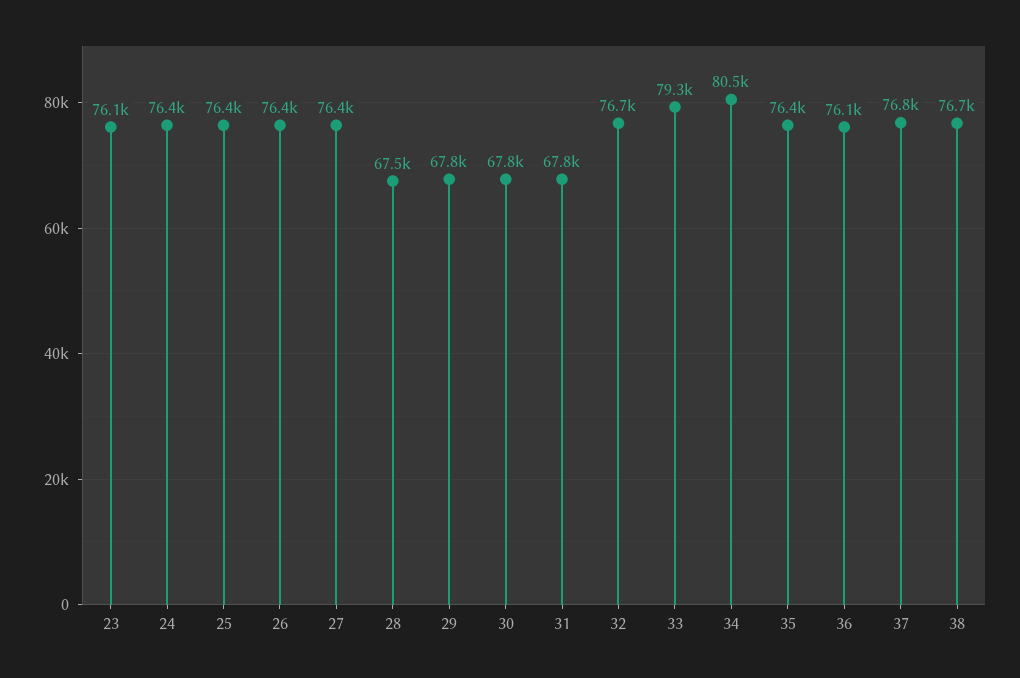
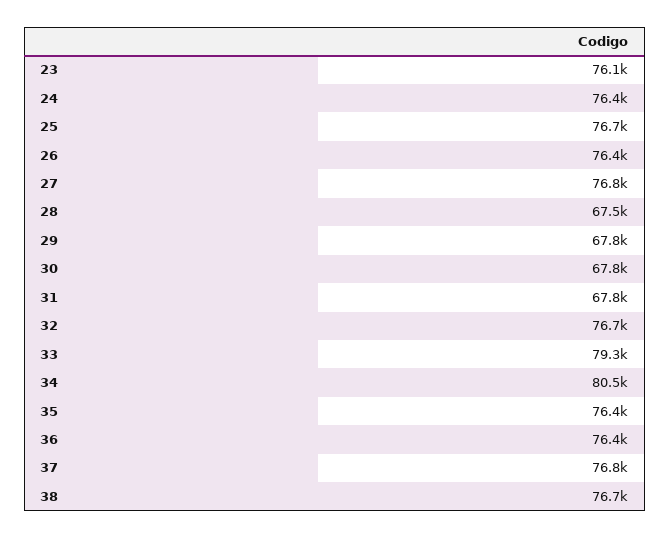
25: 76400 -> 76700
27: 76400 -> 76800
36: 76100 -> 76400

